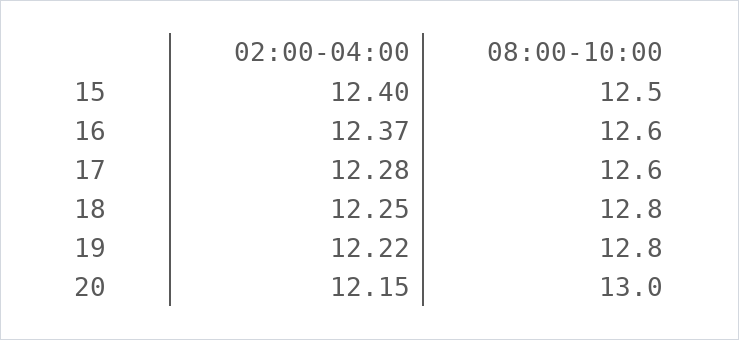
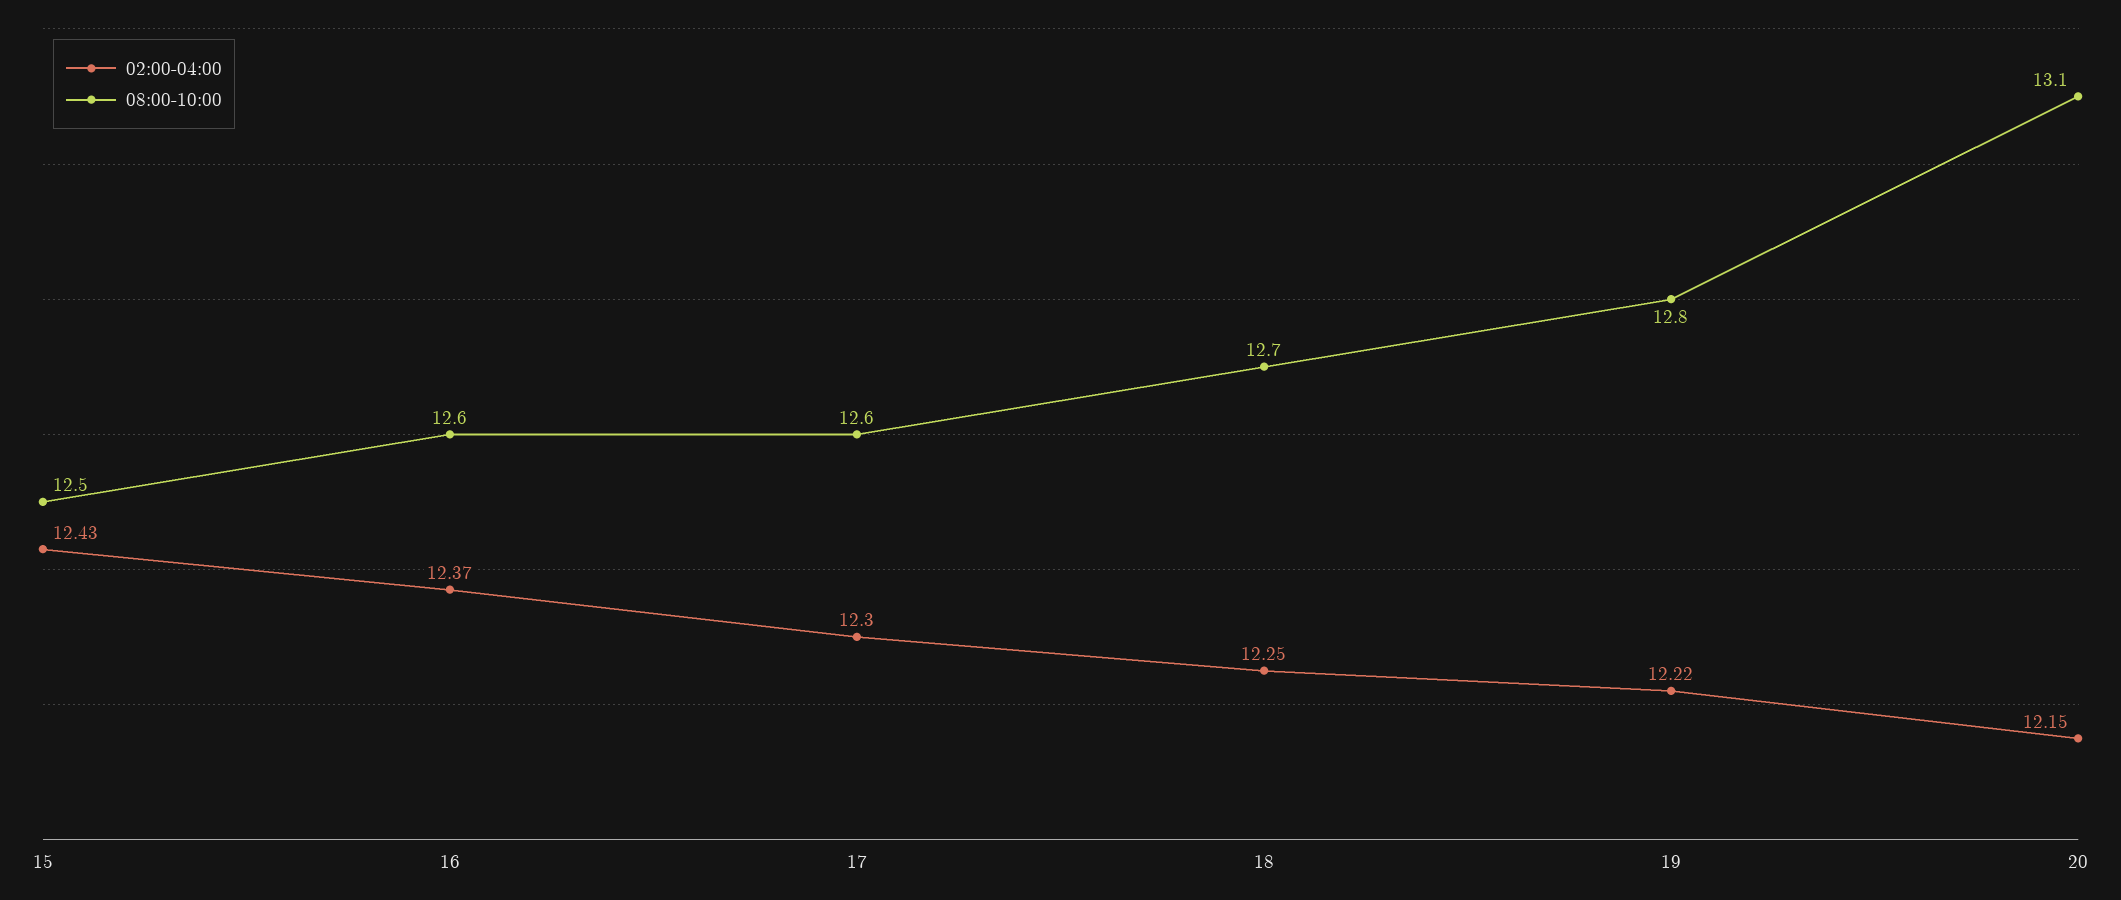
02:00-04:00, 15: 12.4 -> 12.43
02:00-04:00, 17: 12.28 -> 12.3
08:00-10:00, 18: 12.8 -> 12.7
08:00-10:00, 20: 13 -> 13.1

